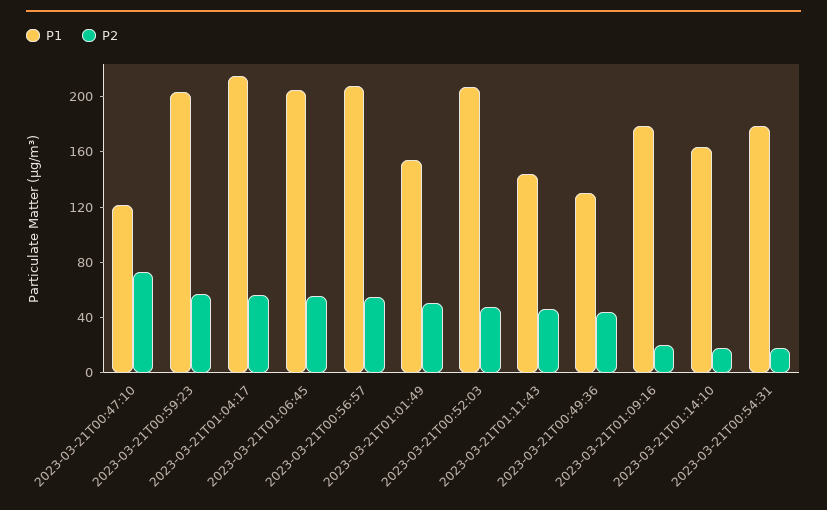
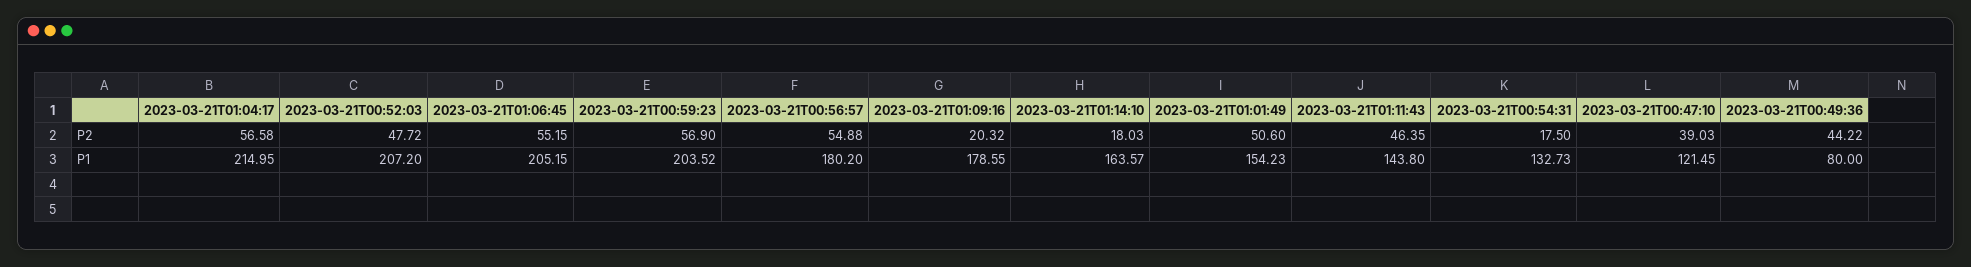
P2, 2023-03-21T00:47:10: 70 -> 39.03
P1, 2023-03-21T00:56:57: 210 -> 180.2
P1, 2023-03-21T00:49:36: 130 -> 80
P1, 2023-03-21T00:54:31: 180 -> 132.73

